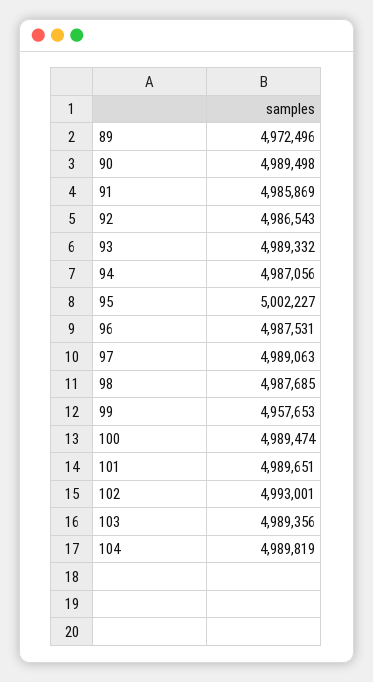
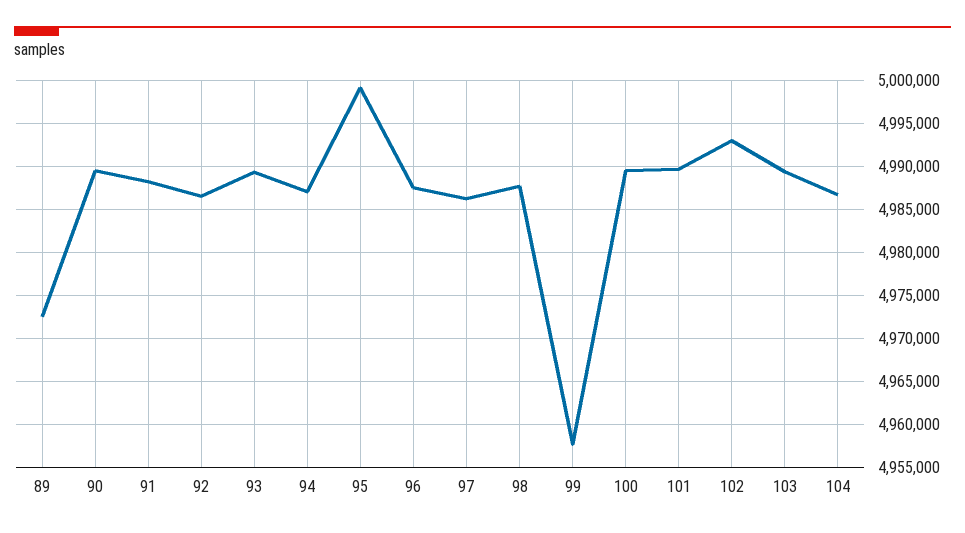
91: 4985869 -> 4988000
95: 5002227 -> 4999000
97: 4989063 -> 4986000
104: 4989819 -> 4987000

